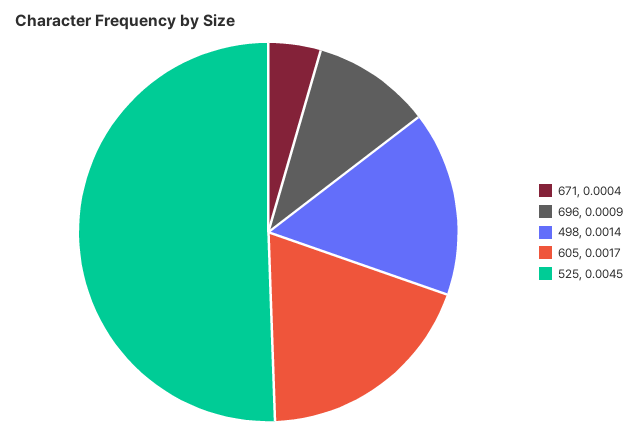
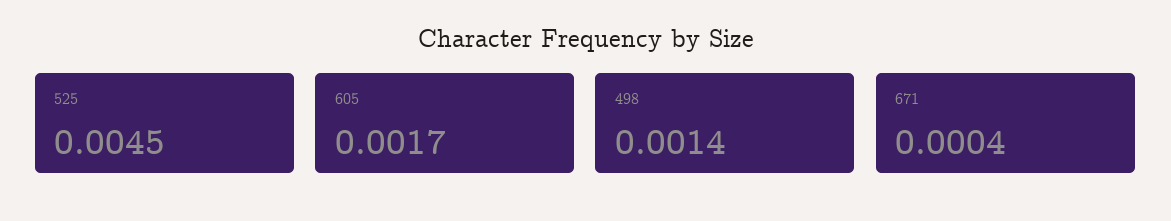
696: 0.0009 -> none

